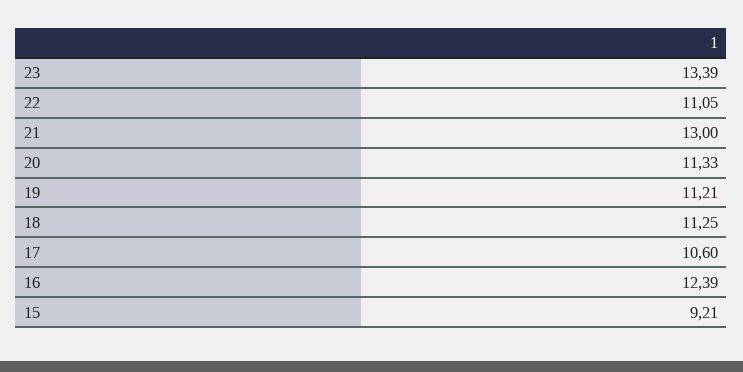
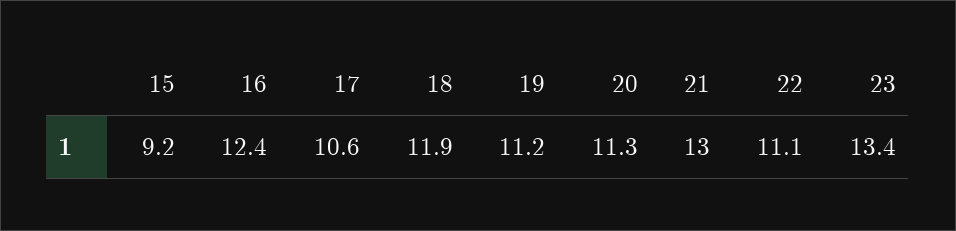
18: 11.25 -> 11.9

